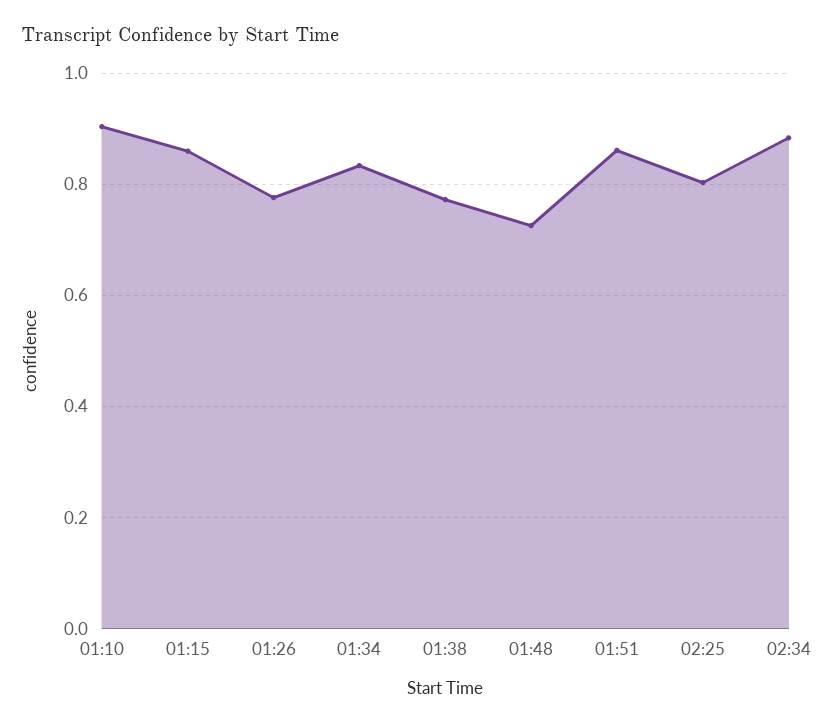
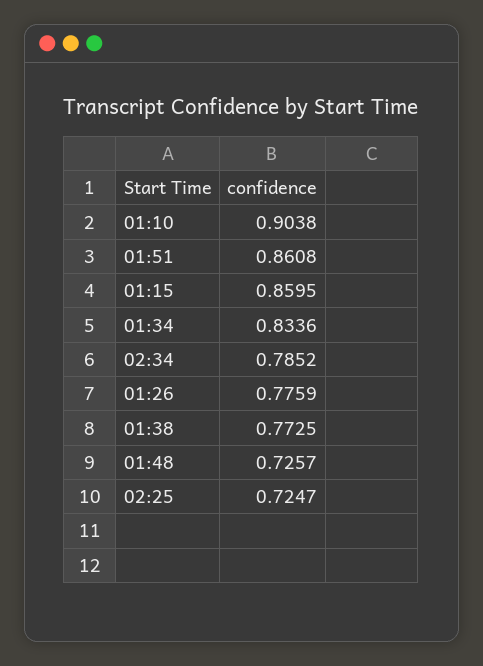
02:25: 0.8 -> 0.7247
02:34: 0.88 -> 0.7852

